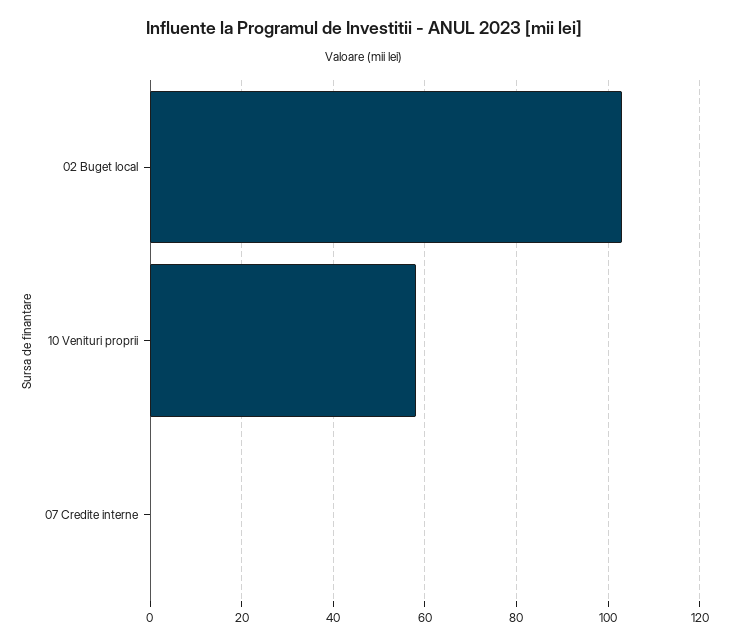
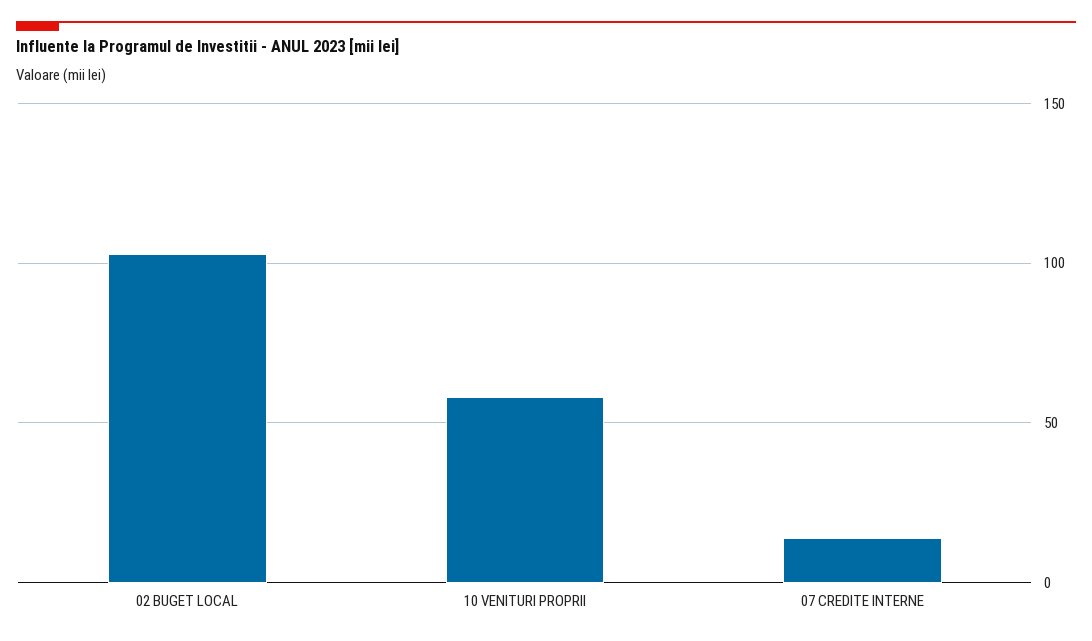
07 Credite interne: 0 -> 15

